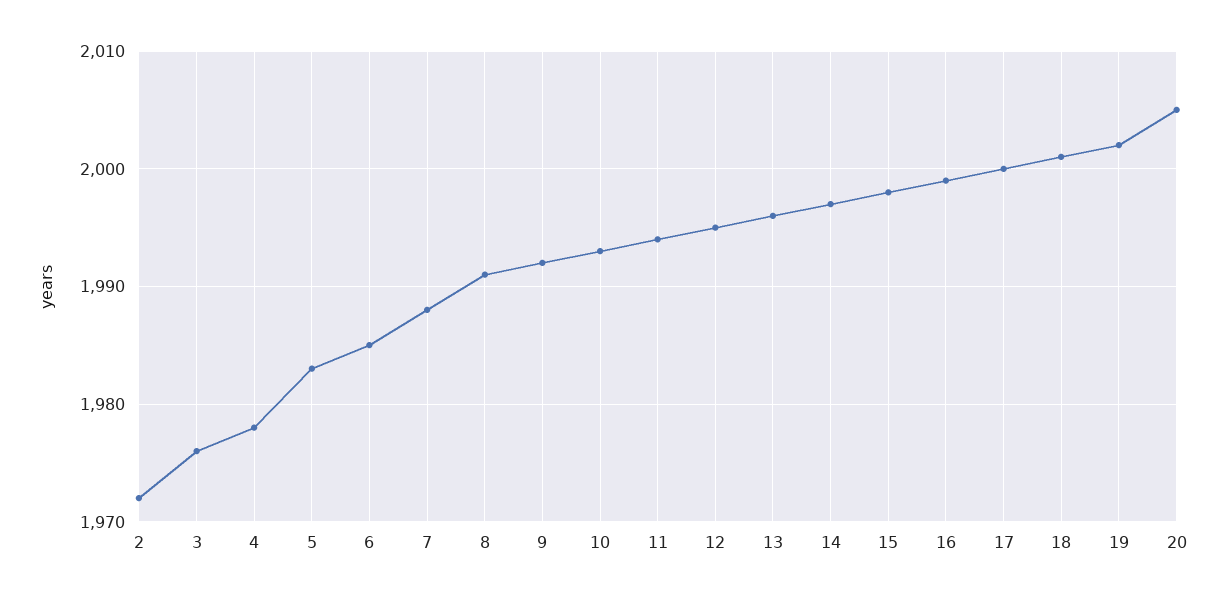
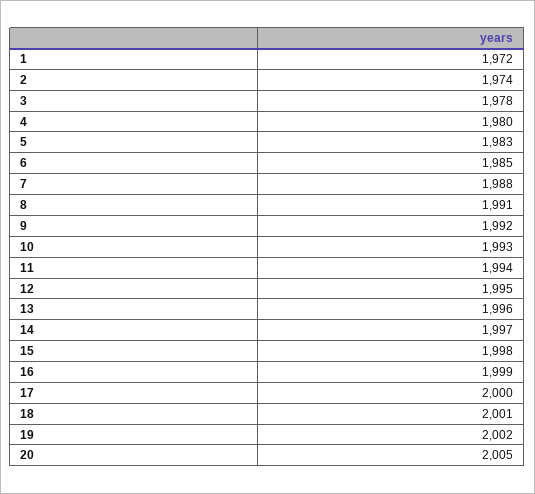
2: 1972 -> 1974
3: 1976 -> 1978
4: 1978 -> 1980
1: none -> 1972

